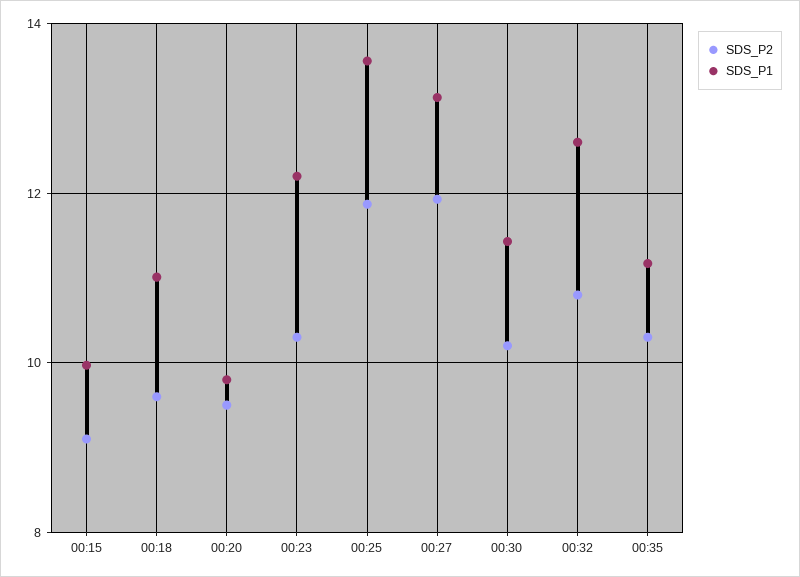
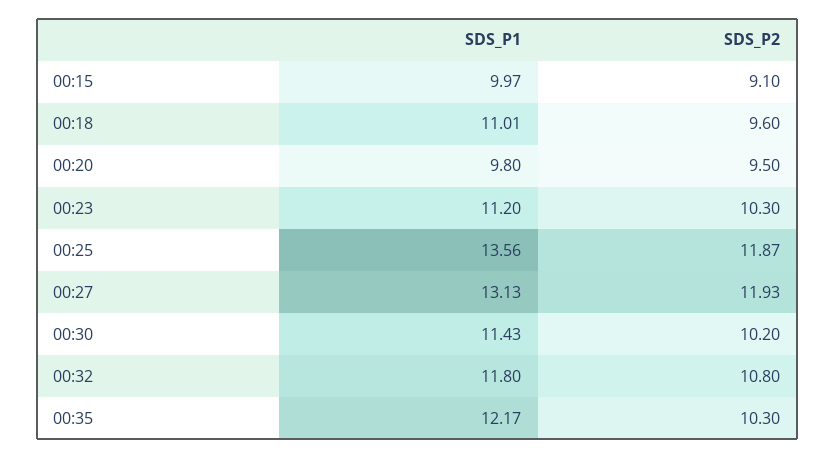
SDS_P1, 00:23: 12.2 -> 11.2
SDS_P1, 00:32: 12.6 -> 11.8
SDS_P1, 00:35: 11.2 -> 12.17

